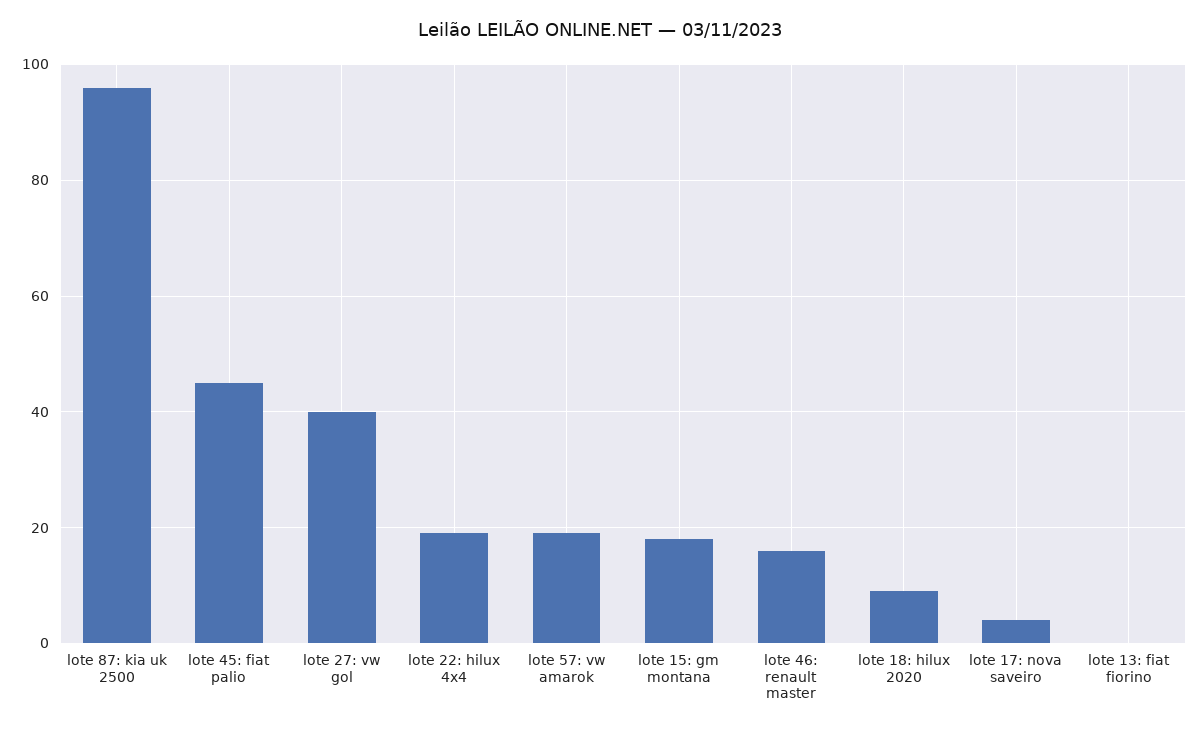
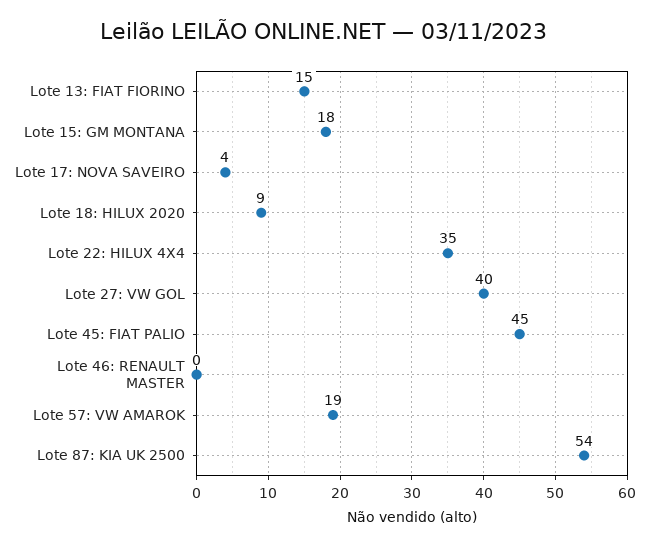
lote 87: kia uk 2500: 95 -> 54
lote 22: hilux 4x4: 20 -> 35
lote 46: renault master: 15 -> 0
lote 13: fiat fiorino: 0 -> 15

